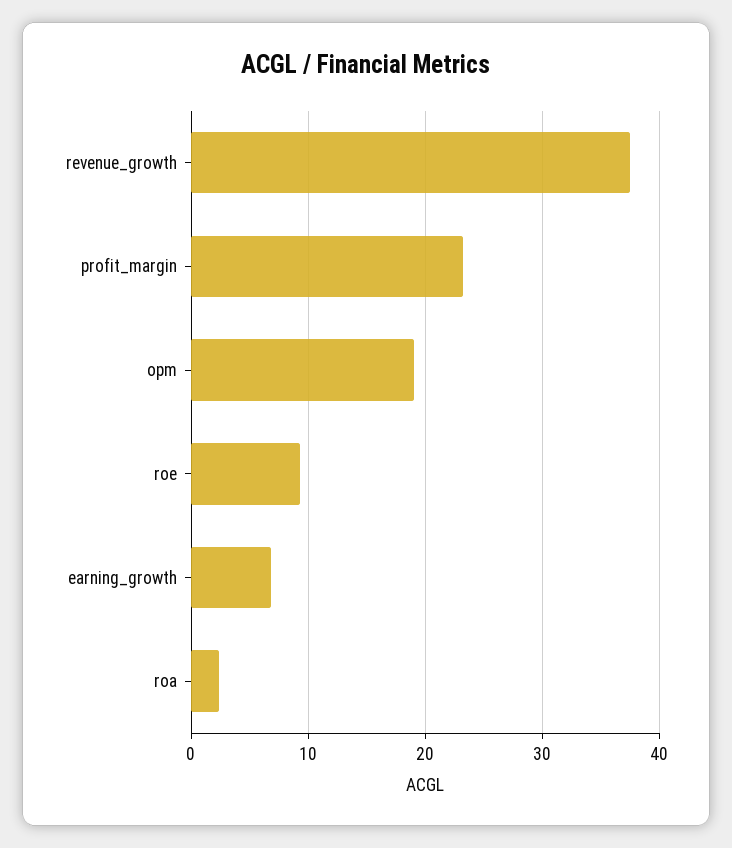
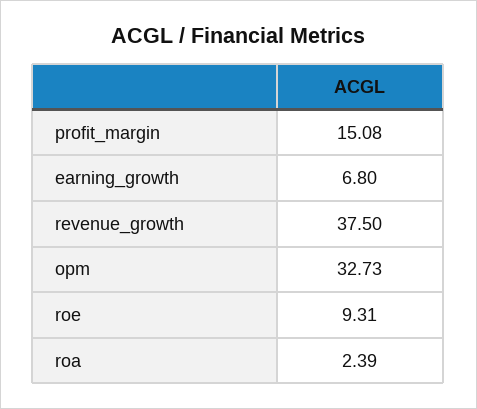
profit_margin: 23 -> 15.08
opm: 19 -> 32.73

